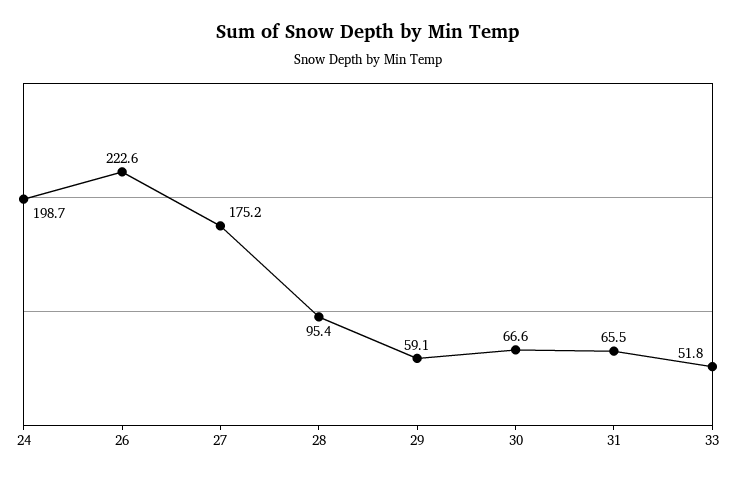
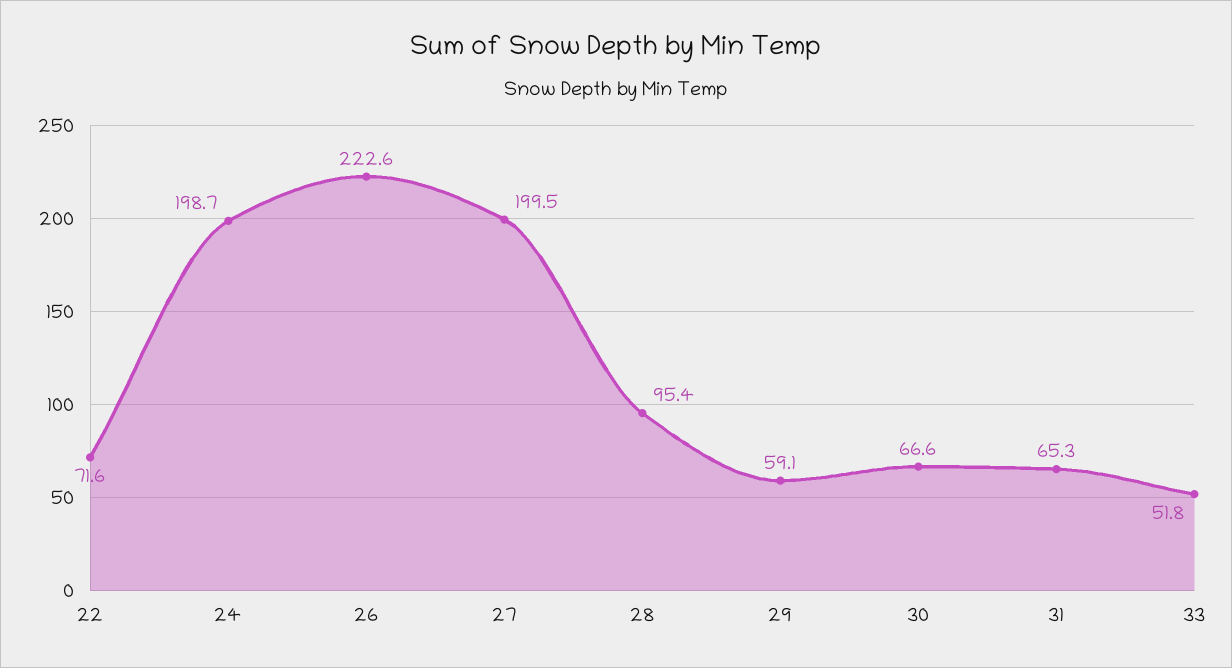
27: 175.2 -> 199.5
31: 65.5 -> 65.3
22: none -> 71.6

